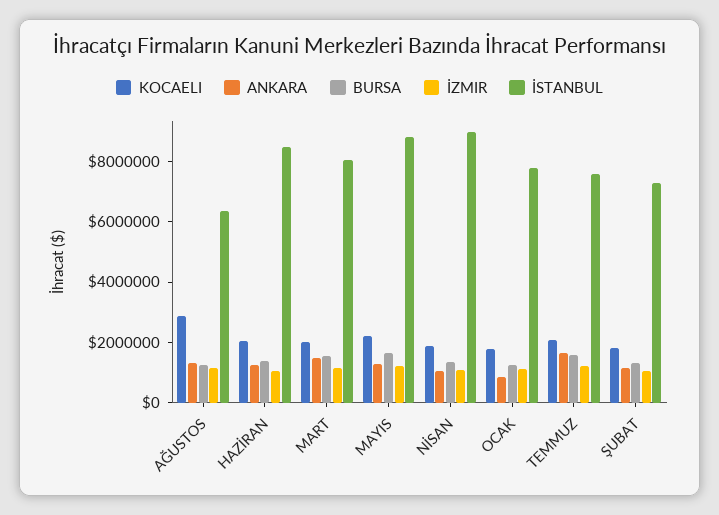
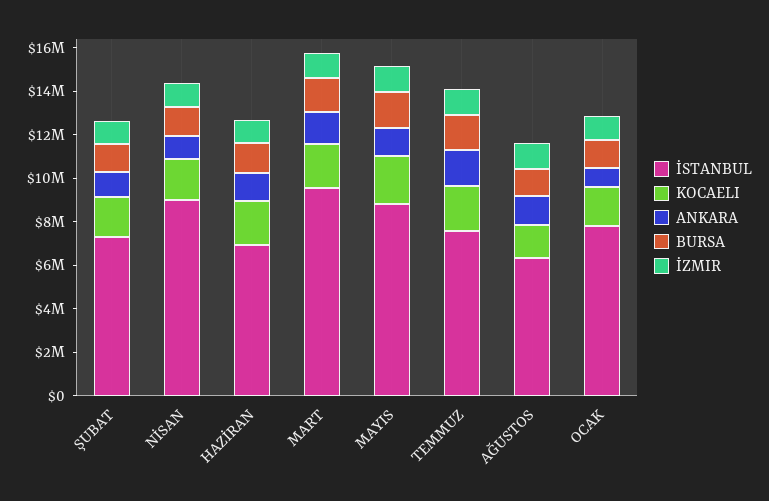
KOCAELI, AĞUSTOS: 3000000 -> 1500000
İSTANBUL, HAZİRAN: 8500000 -> 7000000
İSTANBUL, MART: 8000000 -> 9500000

